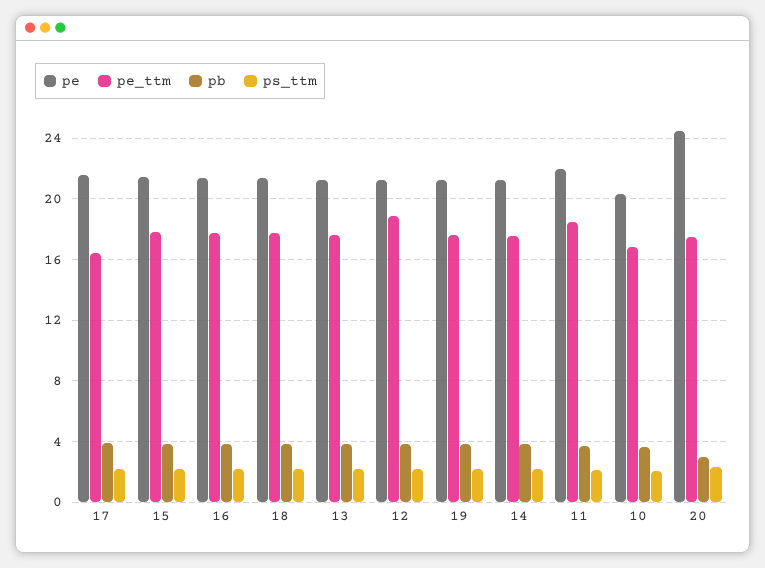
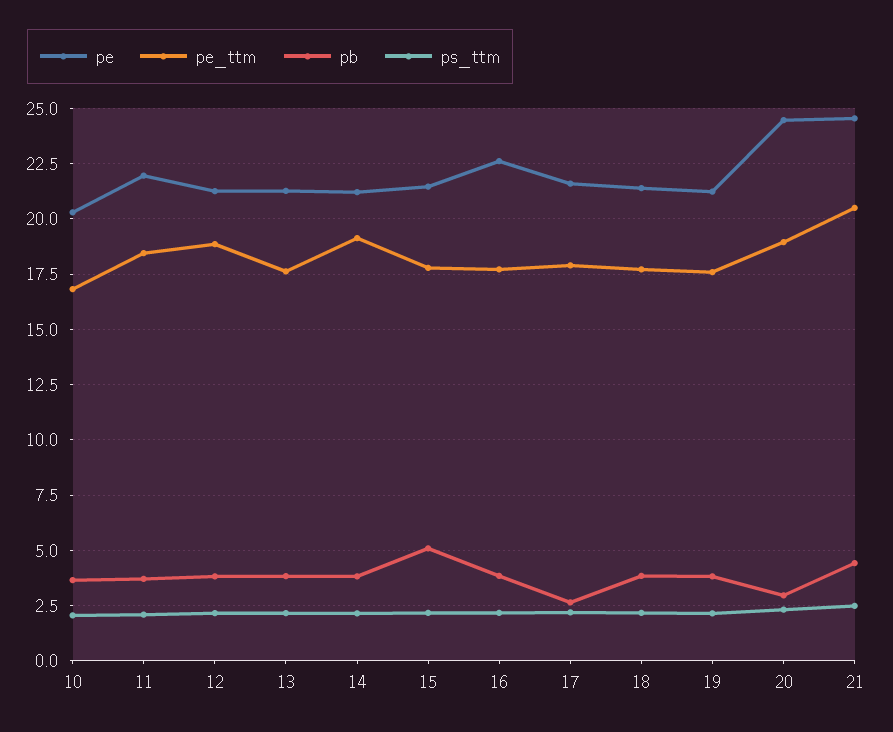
pe_ttm, 17: 16.5 -> 18
pb, 17: 4 -> 2.5
pb, 15: 4 -> 5
pe, 16: 21.5 -> 22.5
pe_ttm, 14: 17.5 -> 19
pe_ttm, 20: 17.5 -> 19
pe, 21: none -> 24.5
pe_ttm, 21: none -> 20.5
pb, 21: none -> 4.5
ps_ttm, 21: none -> 2.5

